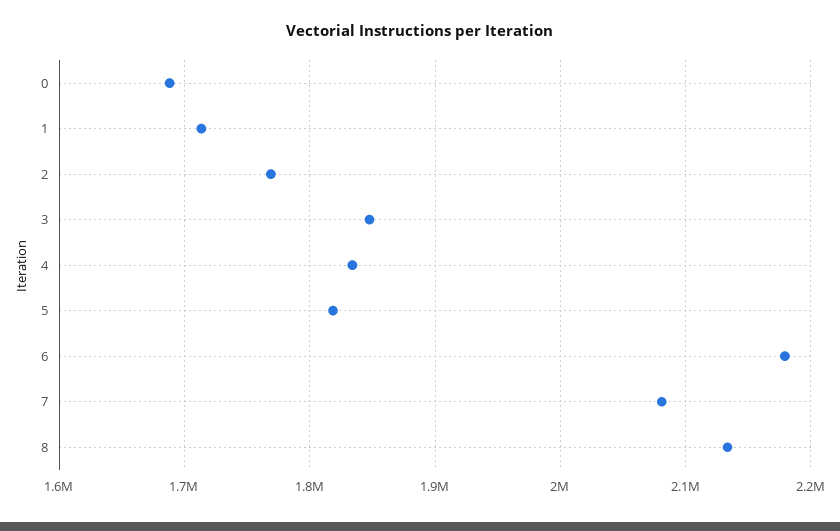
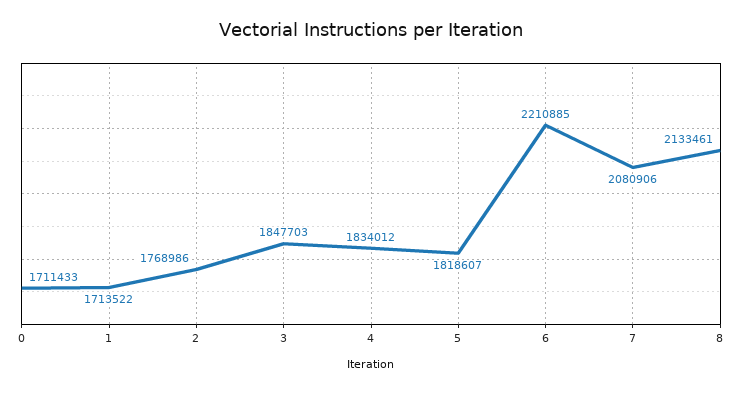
0: 1690000 -> 1711433
6: 2180000 -> 2210885

